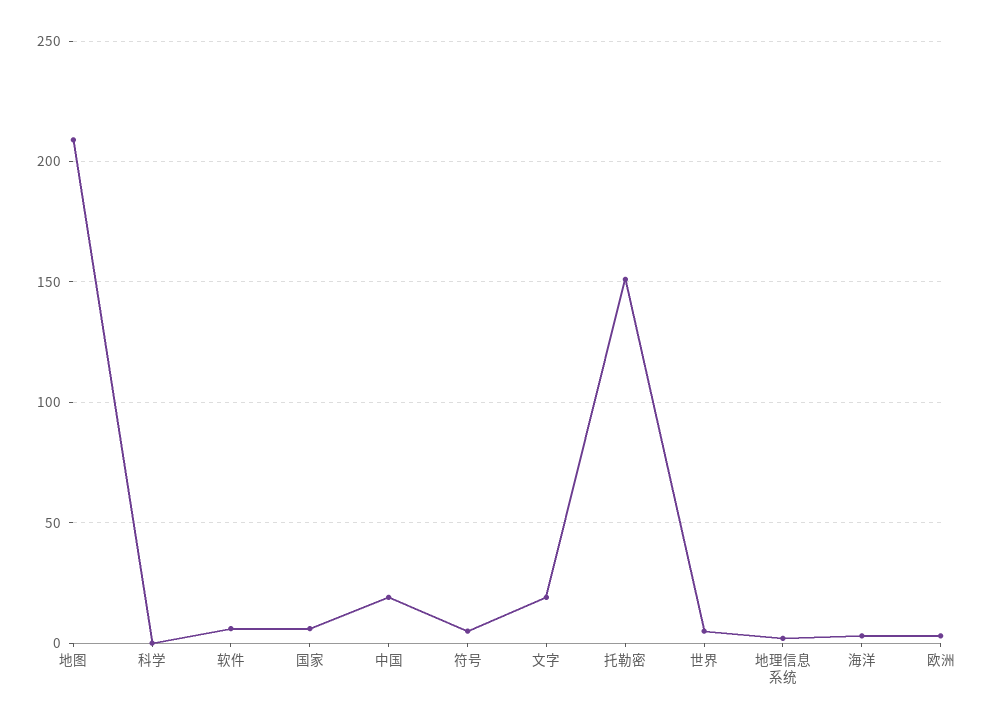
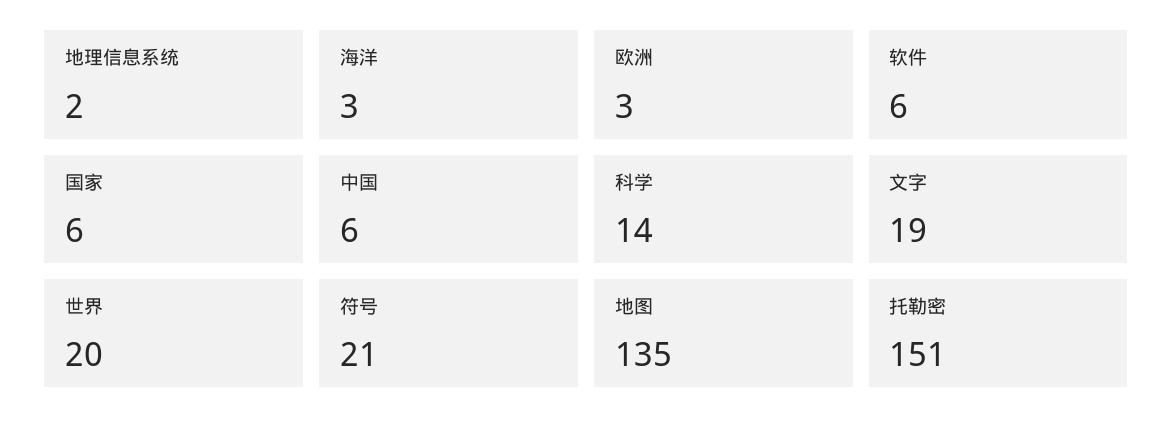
地图: 210 -> 135
科学: 0 -> 14
中国: 20 -> 6
符号: 5 -> 21
世界: 5 -> 20

